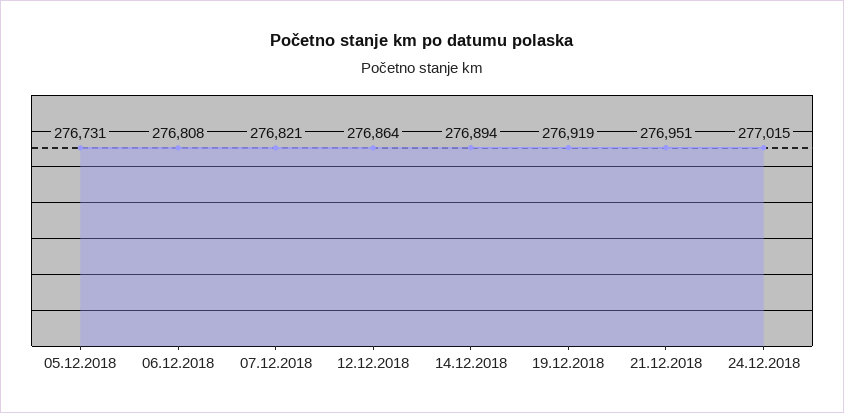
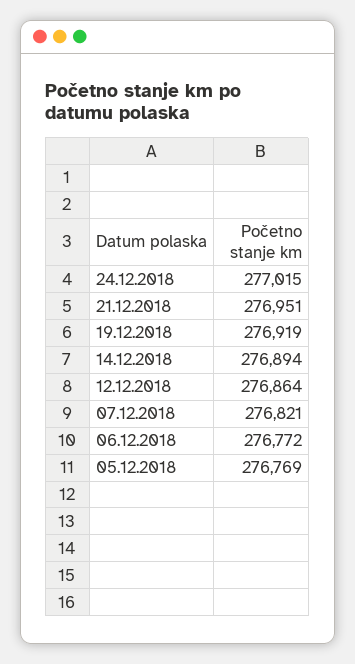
05.12.2018: 276731 -> 276769
06.12.2018: 276808 -> 276772

